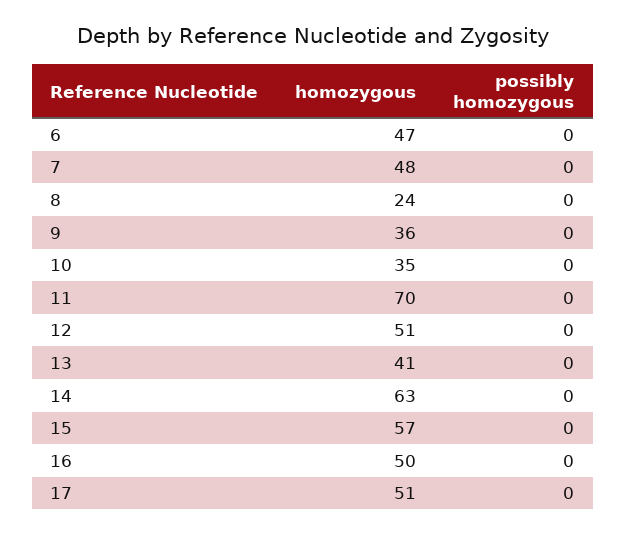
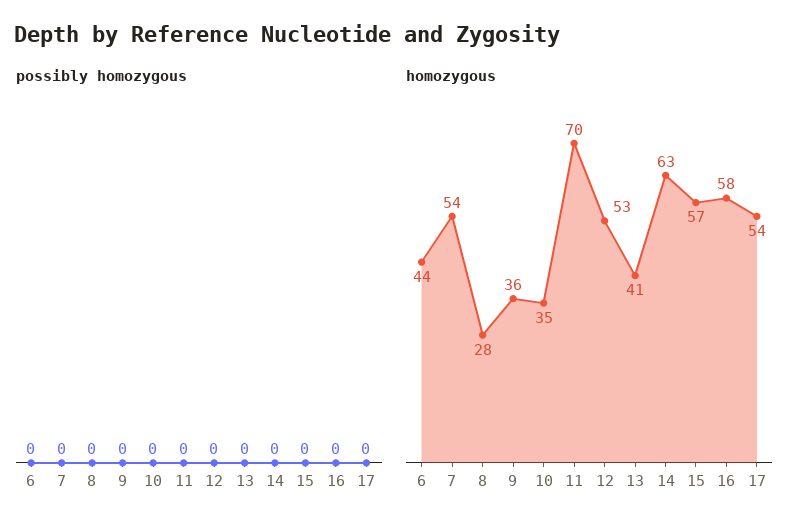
homozygous, 6: 47 -> 44
homozygous, 7: 48 -> 54
homozygous, 8: 24 -> 28
homozygous, 12: 51 -> 53
homozygous, 16: 50 -> 58
homozygous, 17: 51 -> 54

